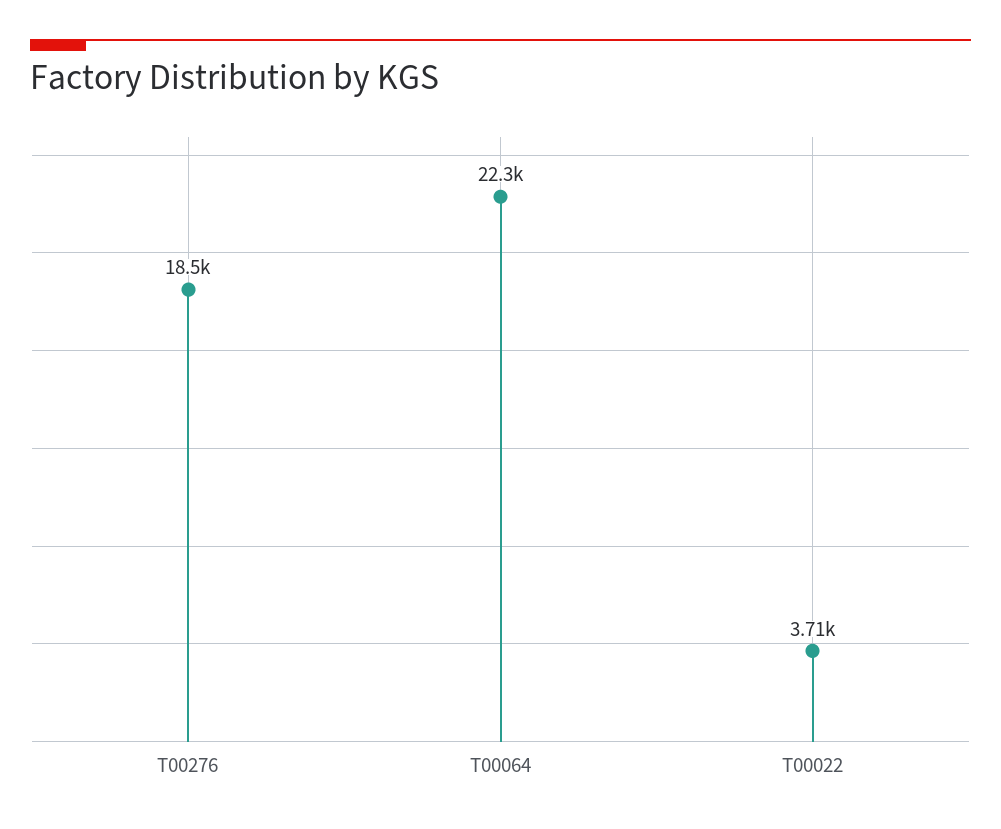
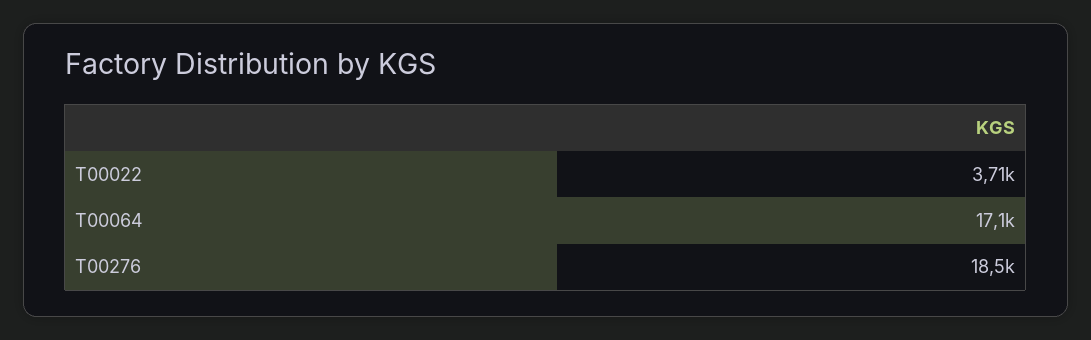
T00064: 22300 -> 17100

